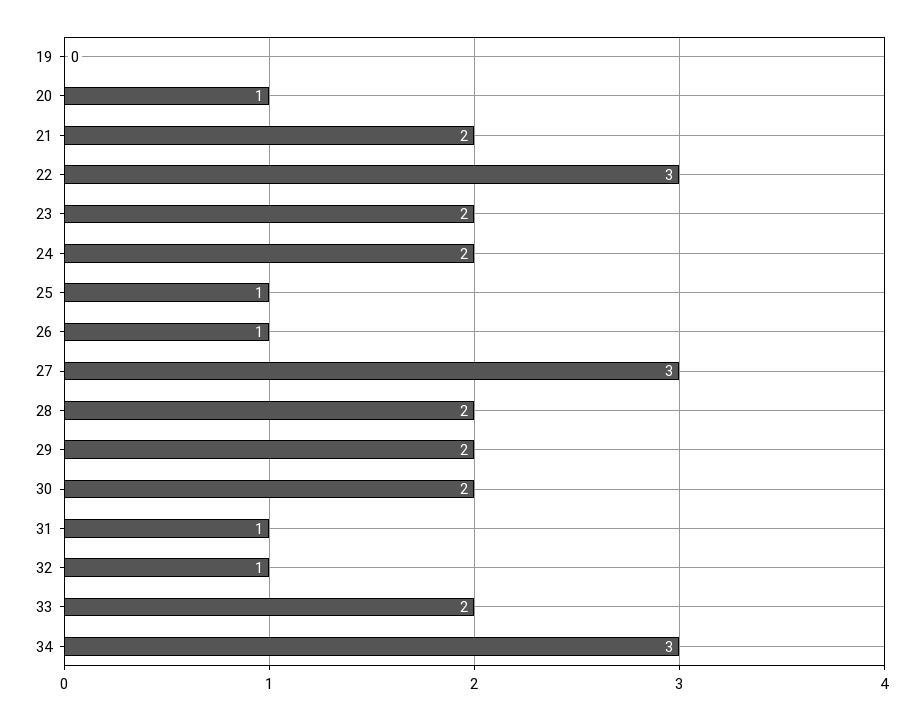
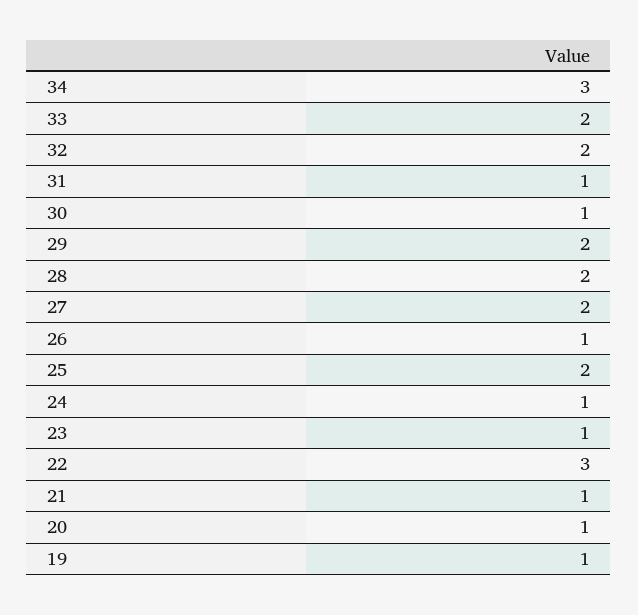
19: 0 -> 1
21: 2 -> 1
23: 2 -> 1
24: 2 -> 1
25: 1 -> 2
27: 3 -> 2
30: 2 -> 1
32: 1 -> 2

